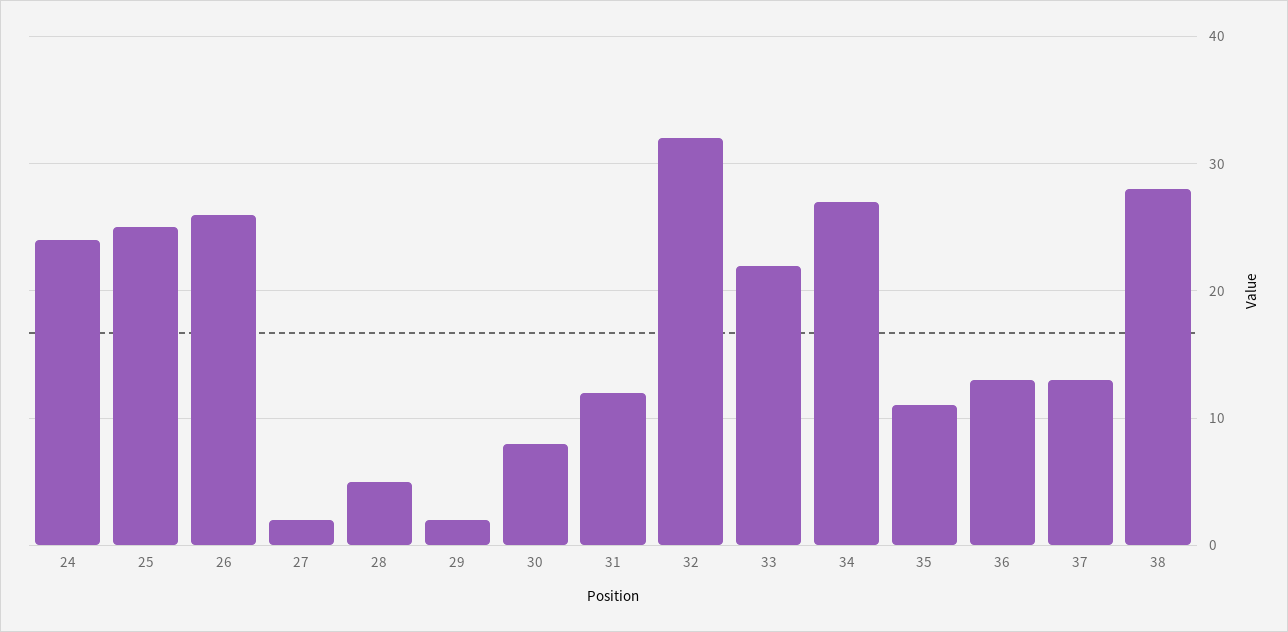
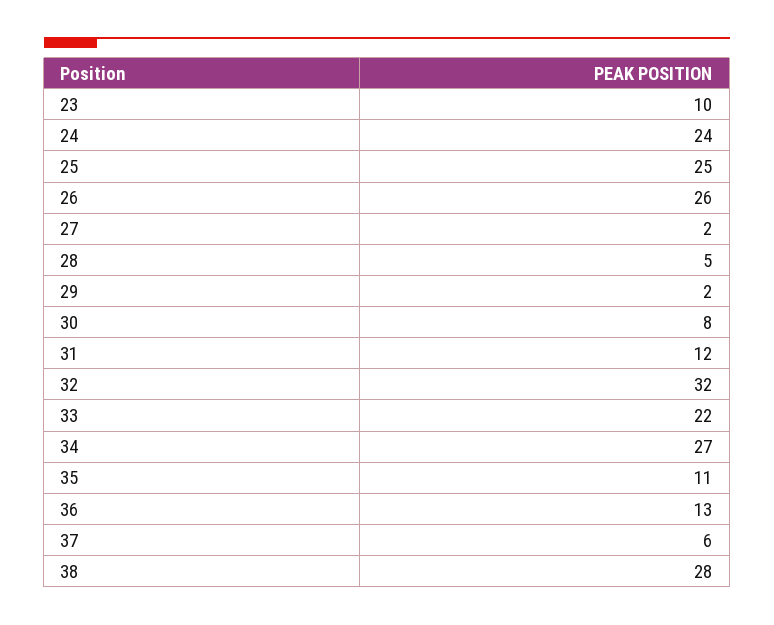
37: 13 -> 6
23: none -> 10

